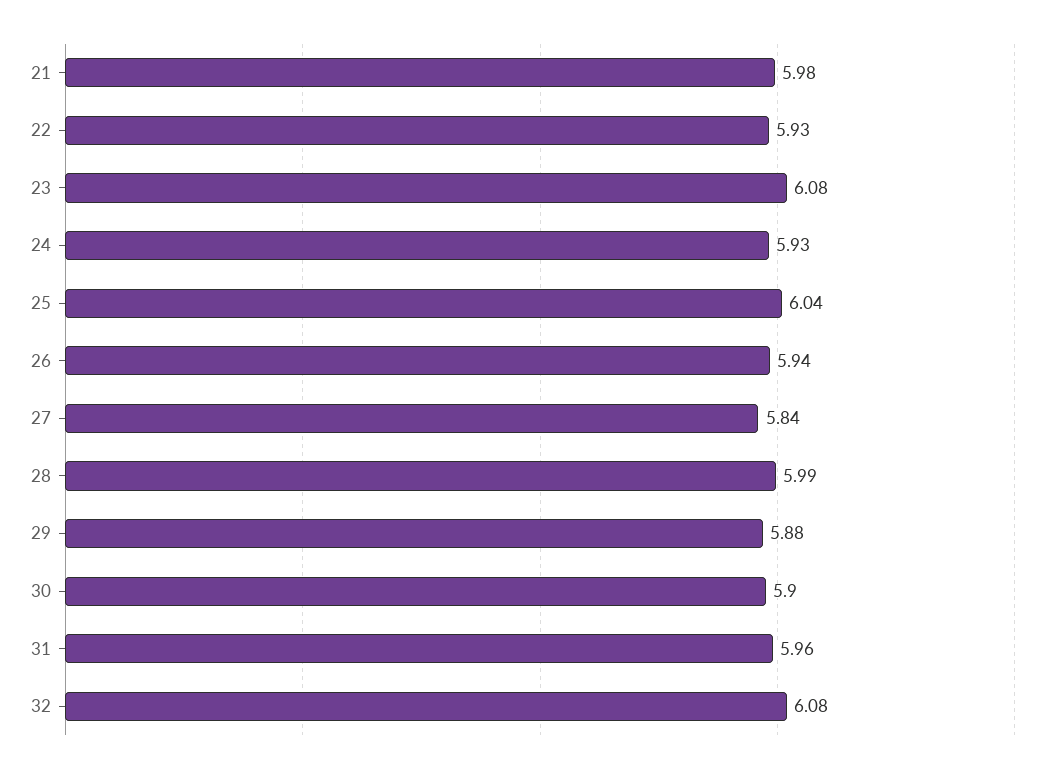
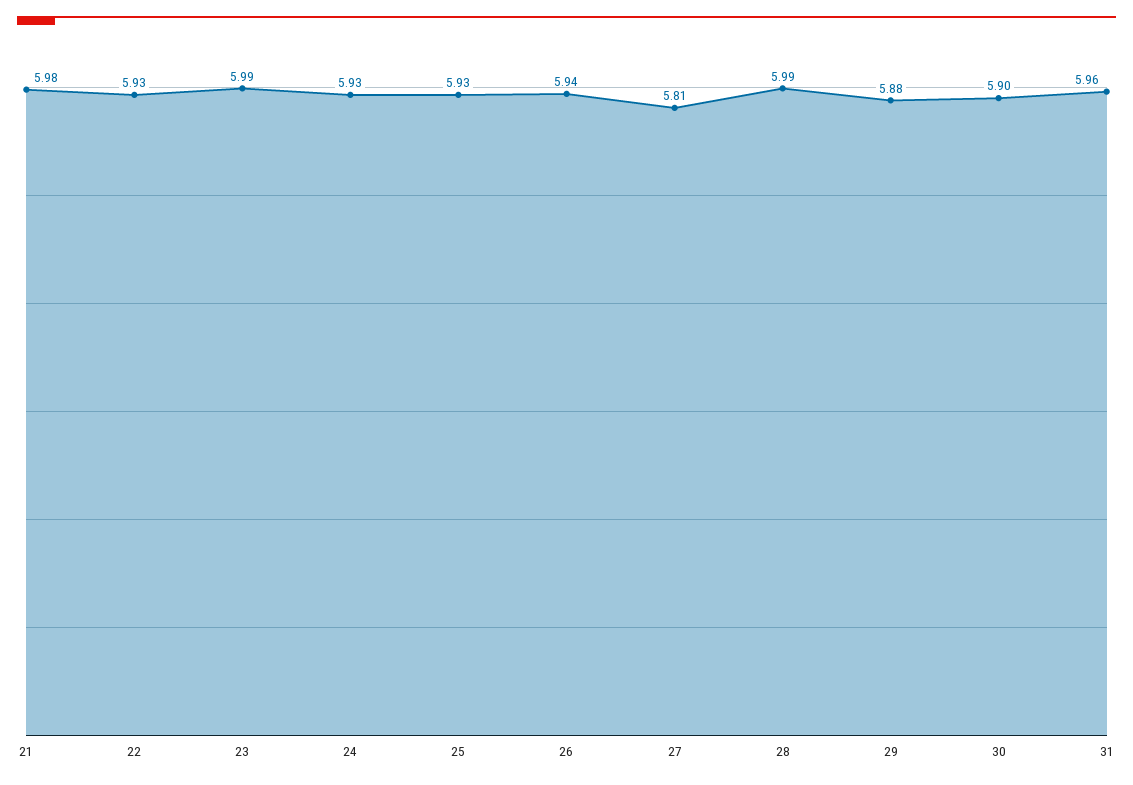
23: 6.08 -> 5.99
25: 6.04 -> 5.93
27: 5.84 -> 5.81
32: 6.08 -> none

